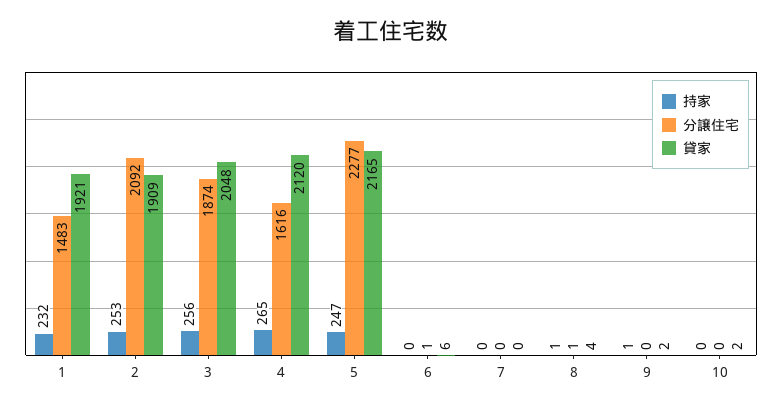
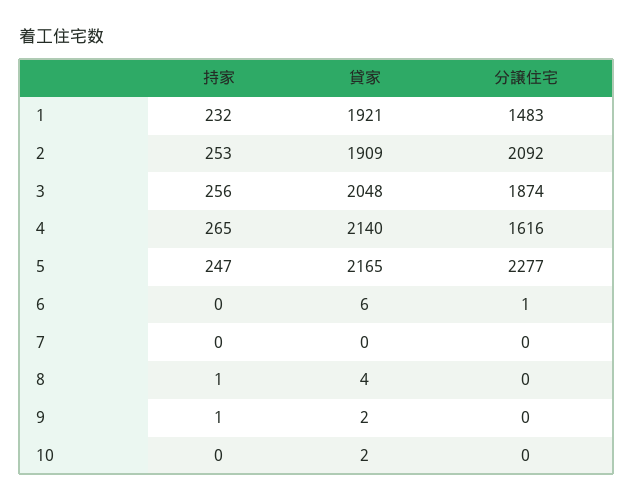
貸家, 4: 2120 -> 2140
分譲住宅, 8: 1 -> 0

